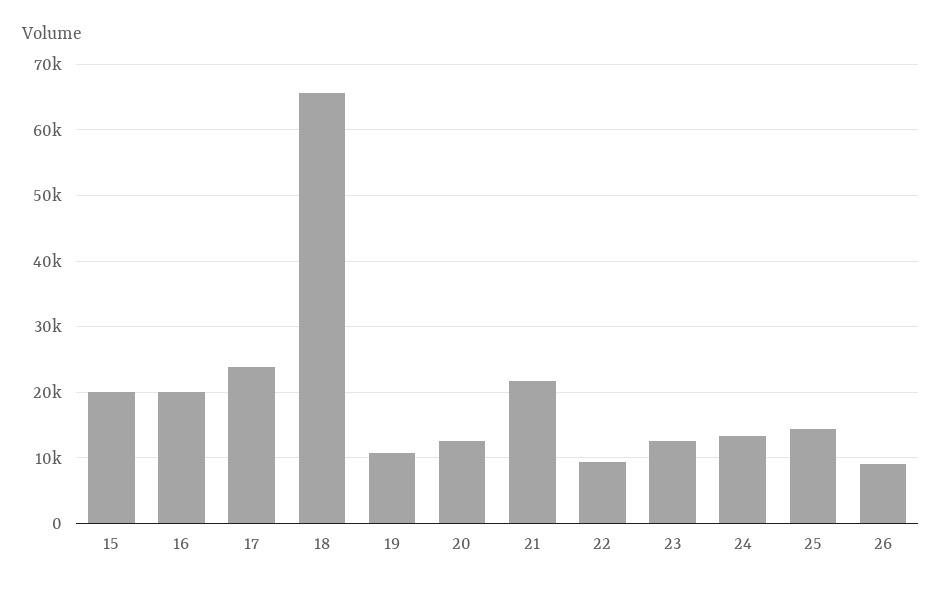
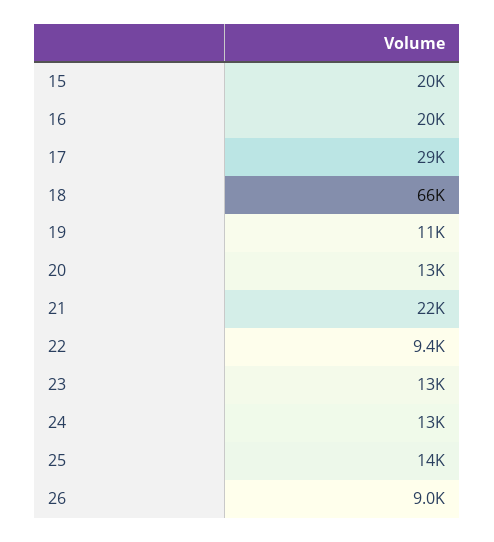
17: 24000 -> 29000

